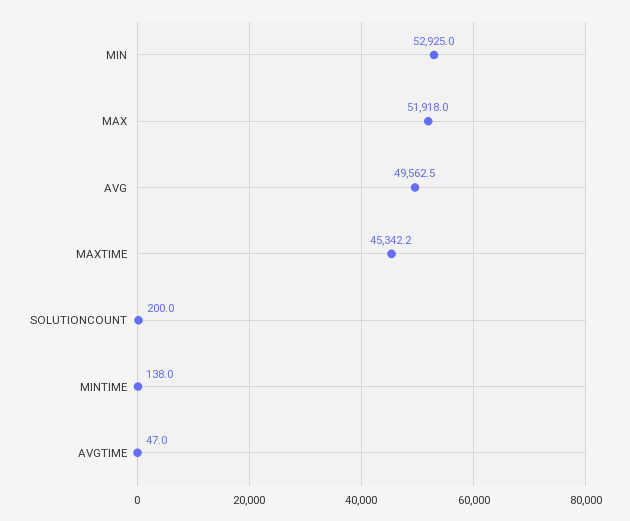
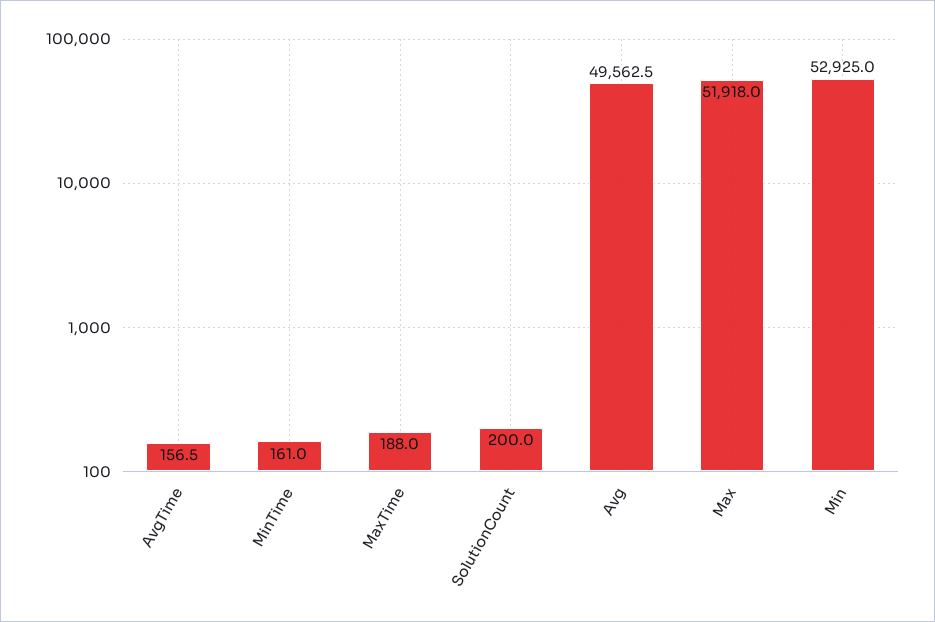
MAXTIME: 45342.2 -> 188
MINTIME: 138 -> 161
AVGTIME: 47 -> 156.5

